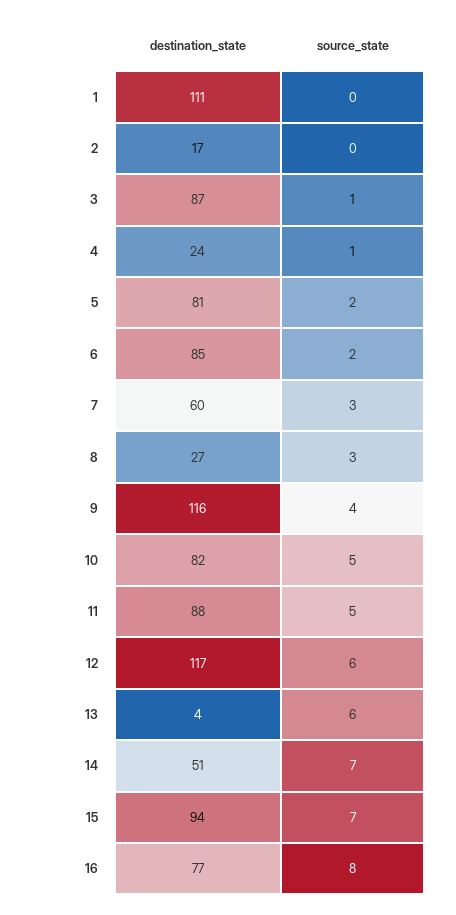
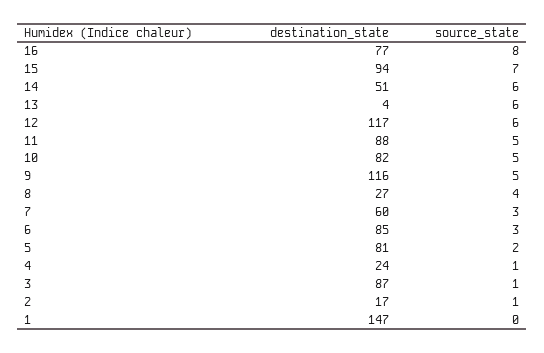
destination_state, 1: 111 -> 147
source_state, 2: 0 -> 1
source_state, 6: 2 -> 3
source_state, 8: 3 -> 4
source_state, 9: 4 -> 5
source_state, 14: 7 -> 6

